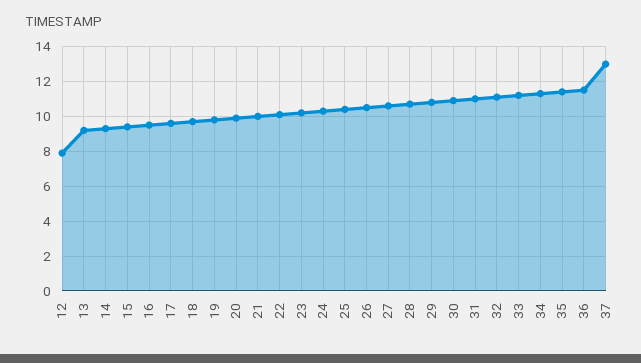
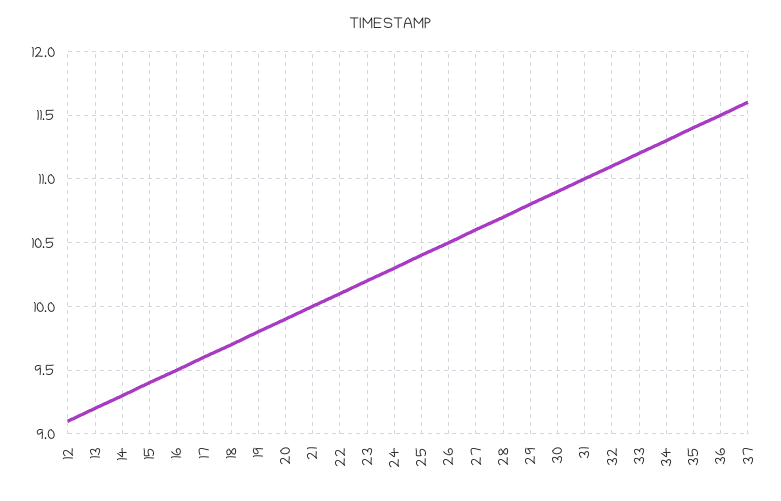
12: 8 -> 9.1
37: 13 -> 11.6

